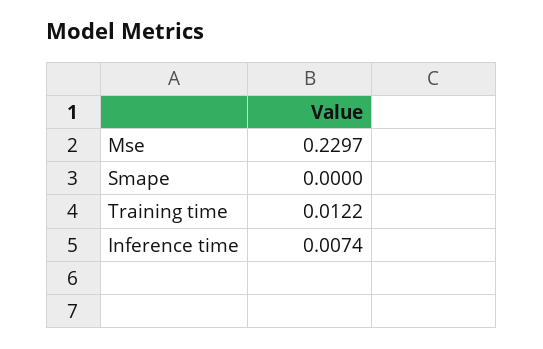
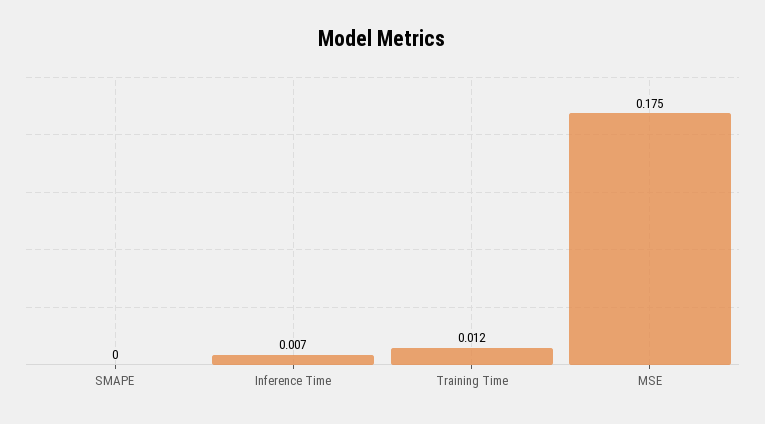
Mse: 0.2297 -> 0.175

